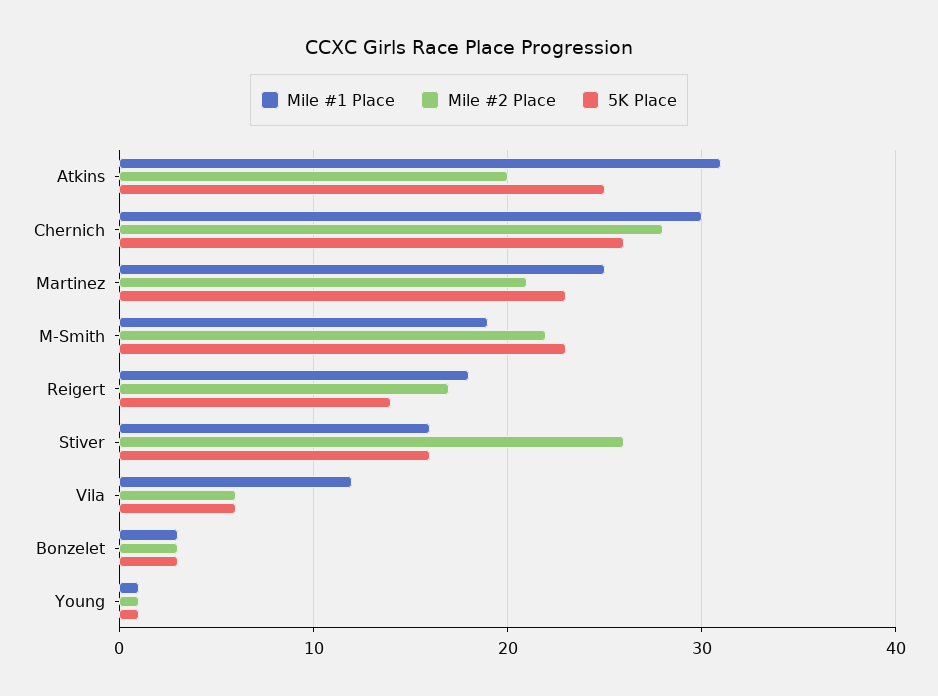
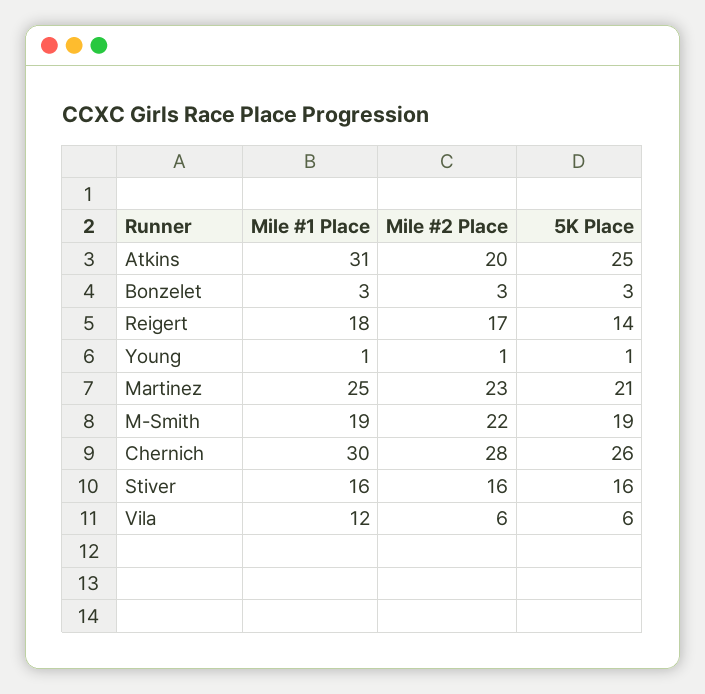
Mile #2 Place, Martinez: 21 -> 23
5K Place, Martinez: 23 -> 21
5K Place, M-Smith: 23 -> 19
Mile #2 Place, Stiver: 26 -> 16

